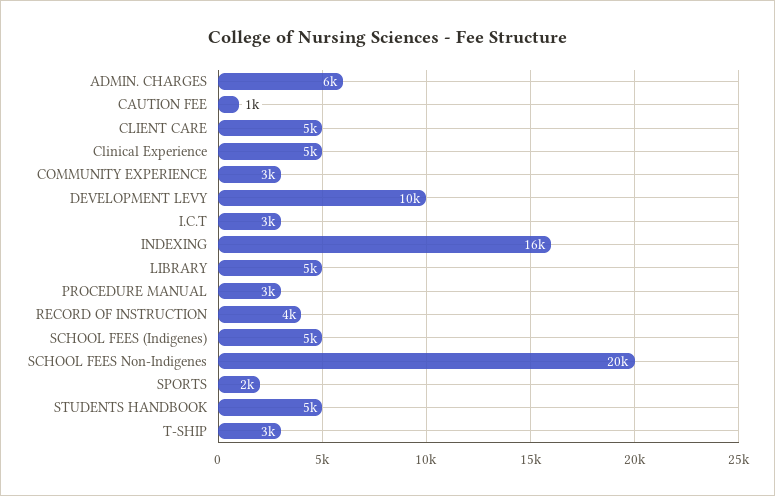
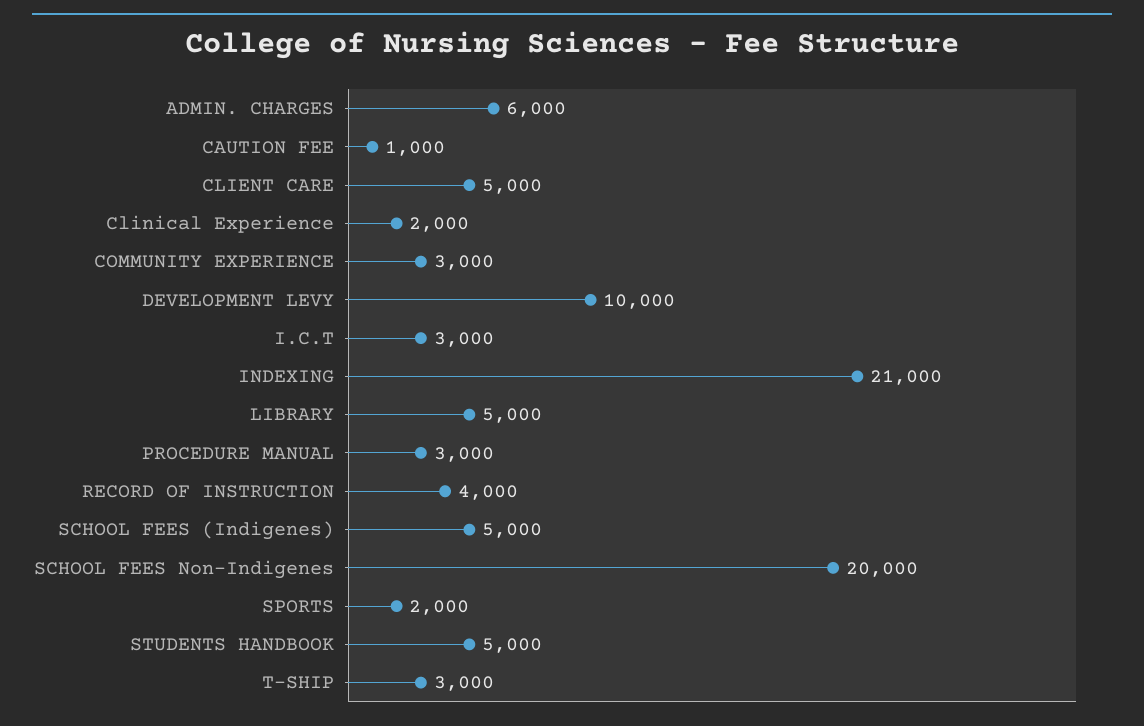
Clinical Experience: 5000 -> 2000
INDEXING: 16000 -> 21000

